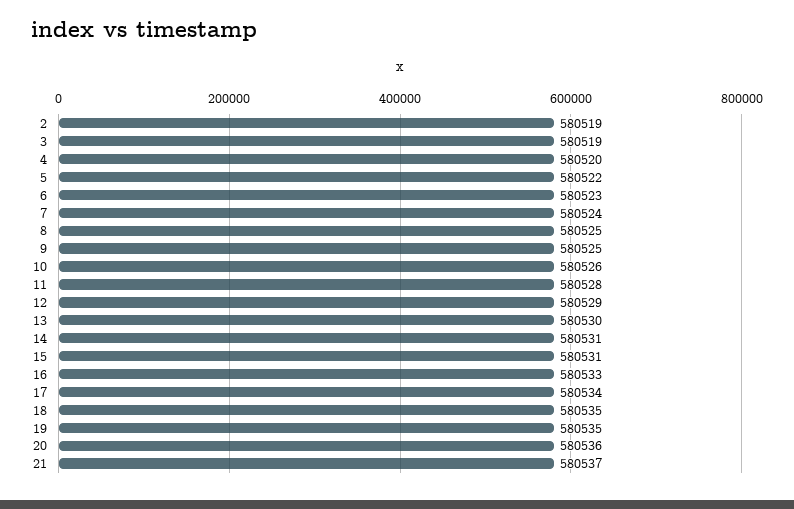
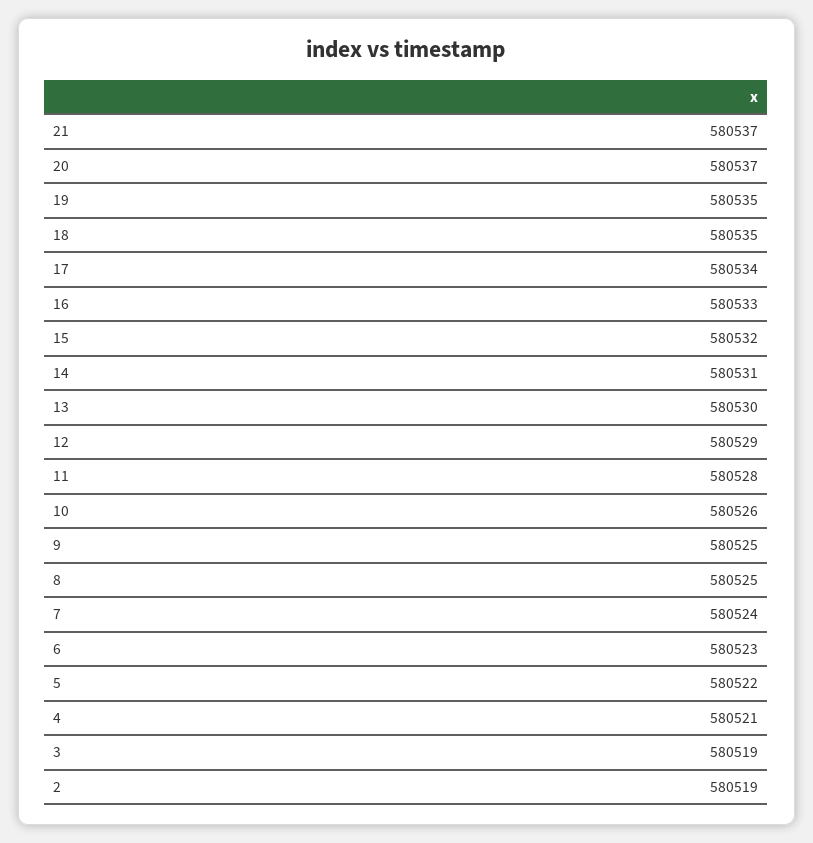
4: 580520 -> 580521
15: 580531 -> 580532
20: 580536 -> 580537

